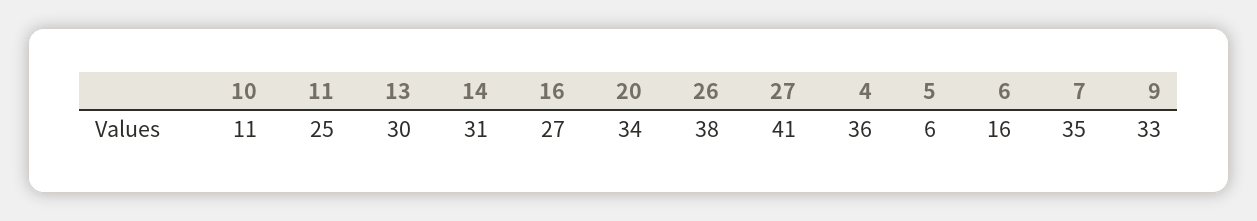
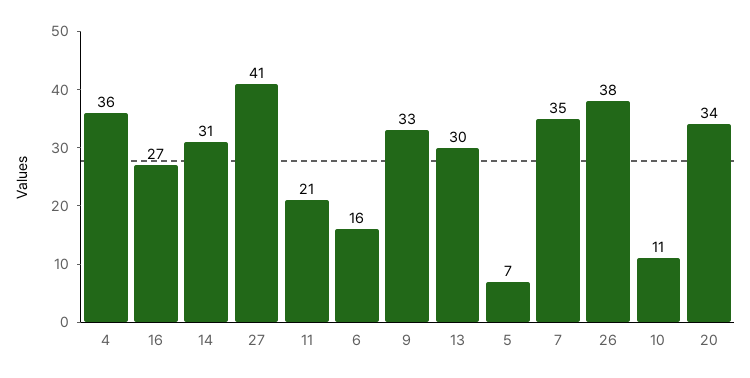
11: 25 -> 21
5: 6 -> 7

